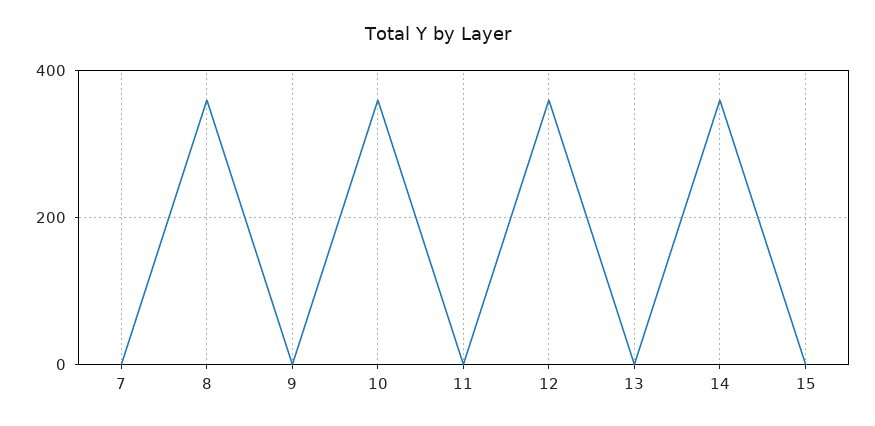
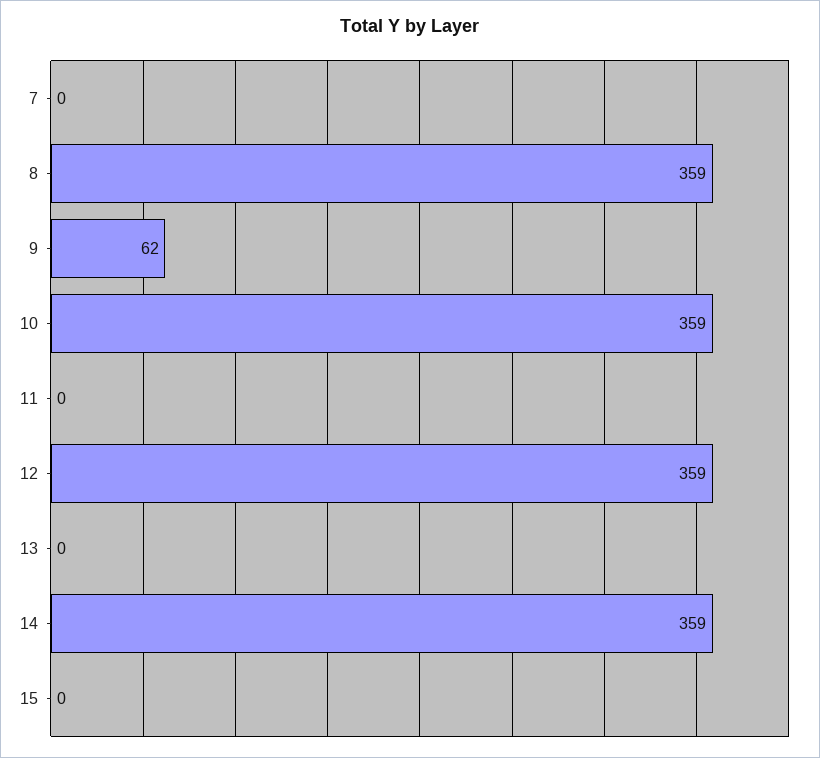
9: 0 -> 62

